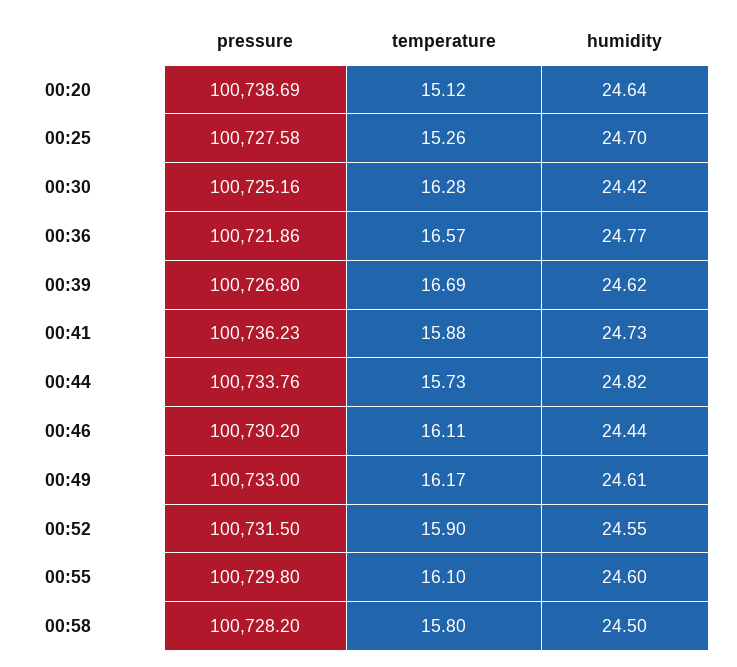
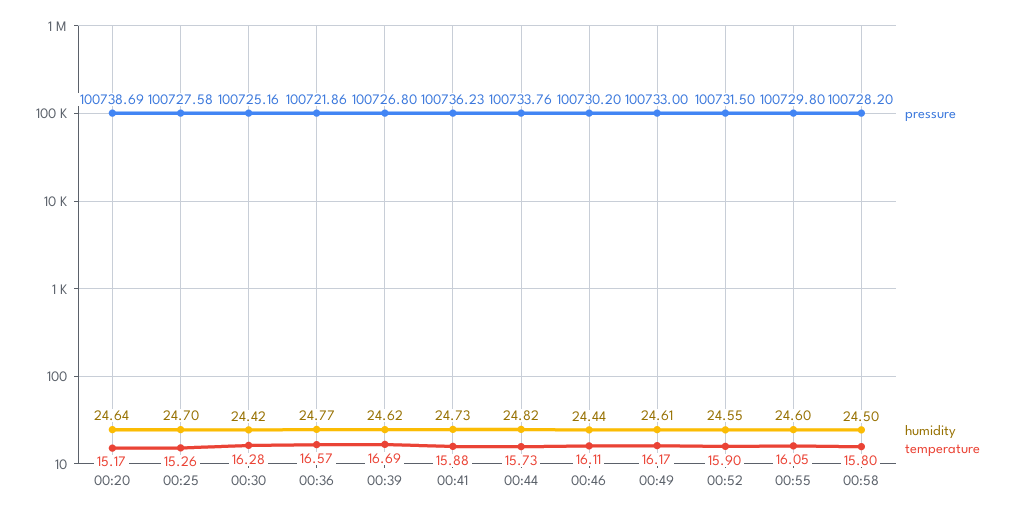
temperature, 00:20: 15.12 -> 15.17
temperature, 00:55: 16.1 -> 16.05

